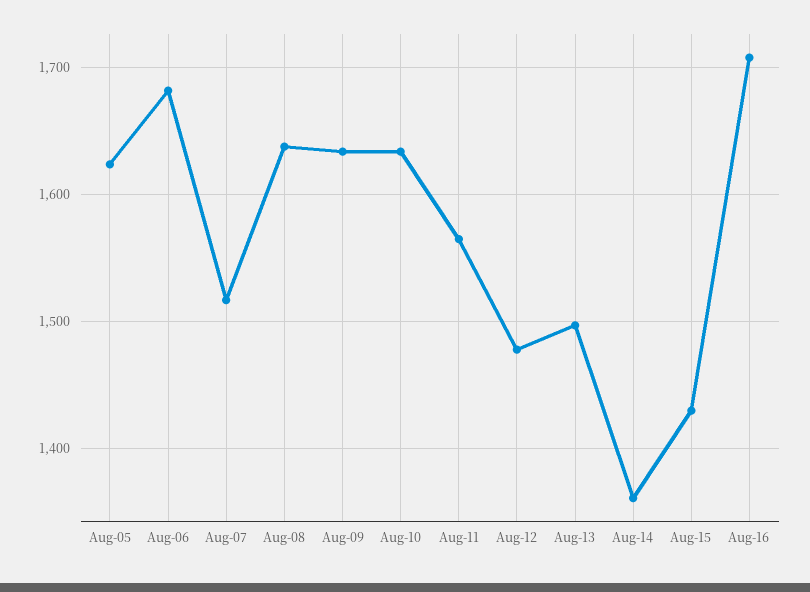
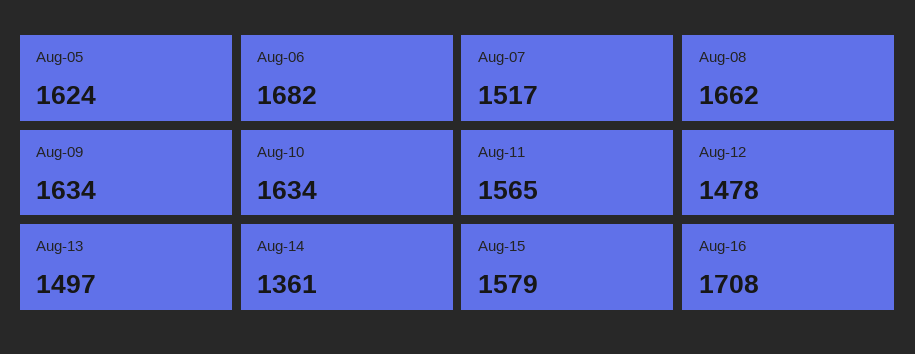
Aug-08: 1640 -> 1662
Aug-15: 1430 -> 1579

